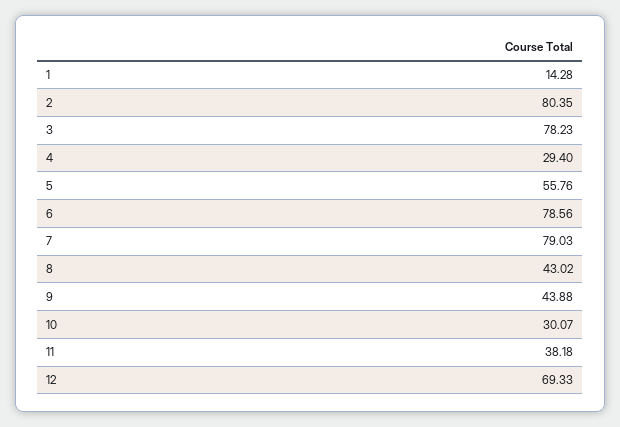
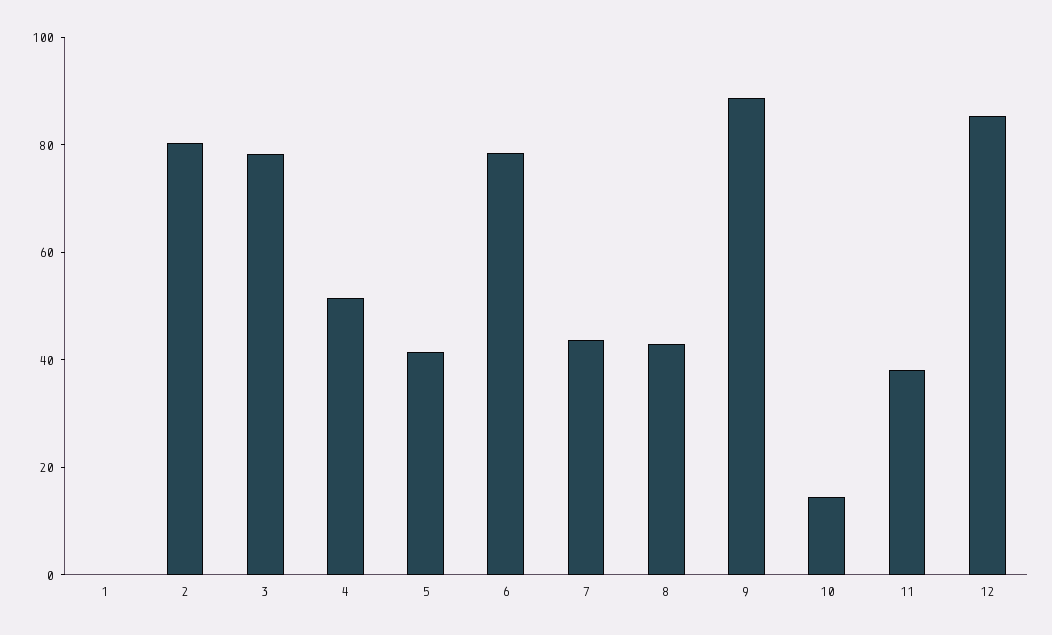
1: 14.28 -> 0
4: 29.4 -> 50
5: 55.76 -> 40
7: 79.03 -> 45
9: 43.88 -> 90
10: 30.07 -> 15
12: 69.33 -> 85

